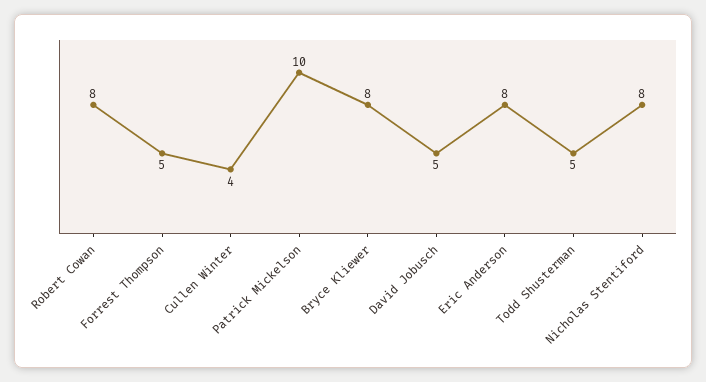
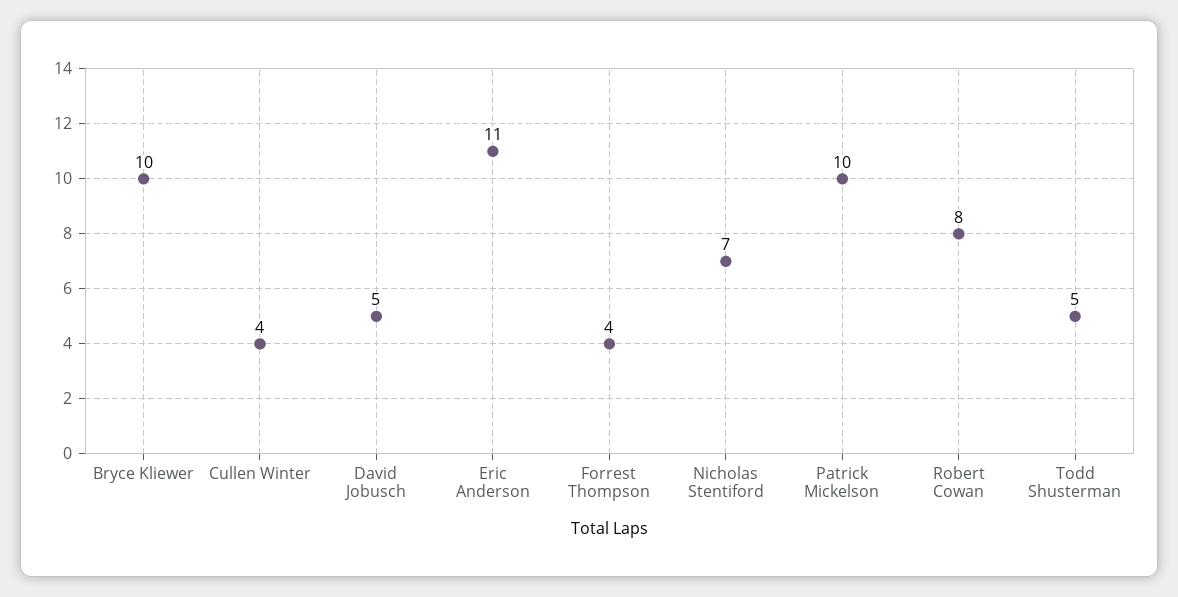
Forrest Thompson: 5 -> 4
Bryce Kliewer: 8 -> 10
Eric Anderson: 8 -> 11
Nicholas Stentiford: 8 -> 7

